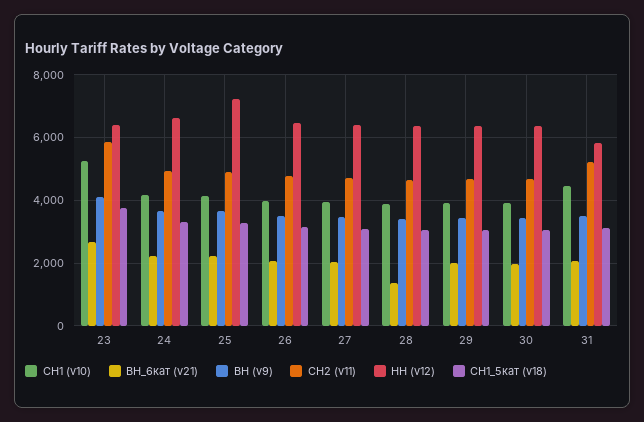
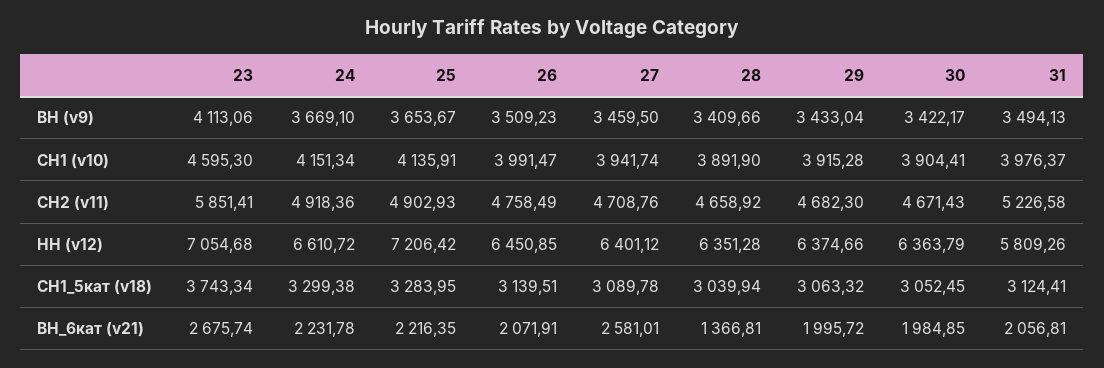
СН1 (v10), 23: 5200 -> 4595.3
НН (v12), 23: 6400 -> 7054.68
ВН_6кат (v21), 27: 2000 -> 2581.01
СН1 (v10), 31: 4400 -> 3976.37

